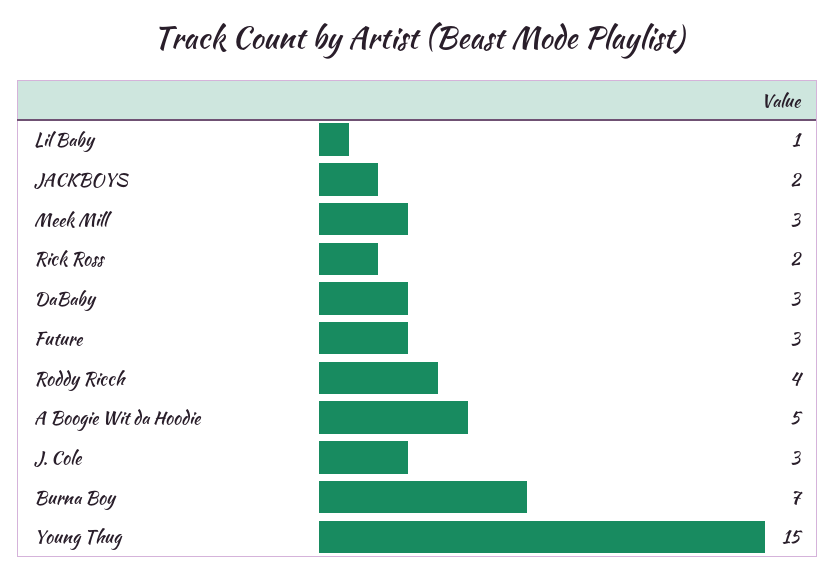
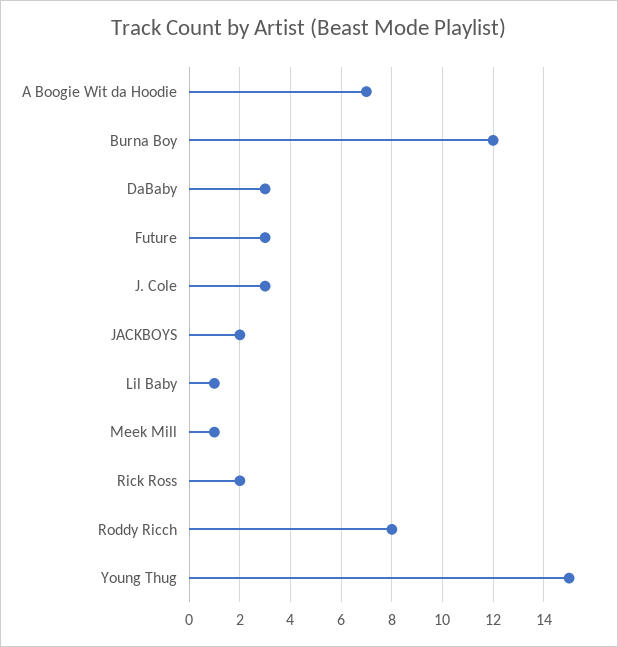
Meek Mill: 3 -> 1
Roddy Ricch: 4 -> 8
A Boogie Wit da Hoodie: 5 -> 7
Burna Boy: 7 -> 12

